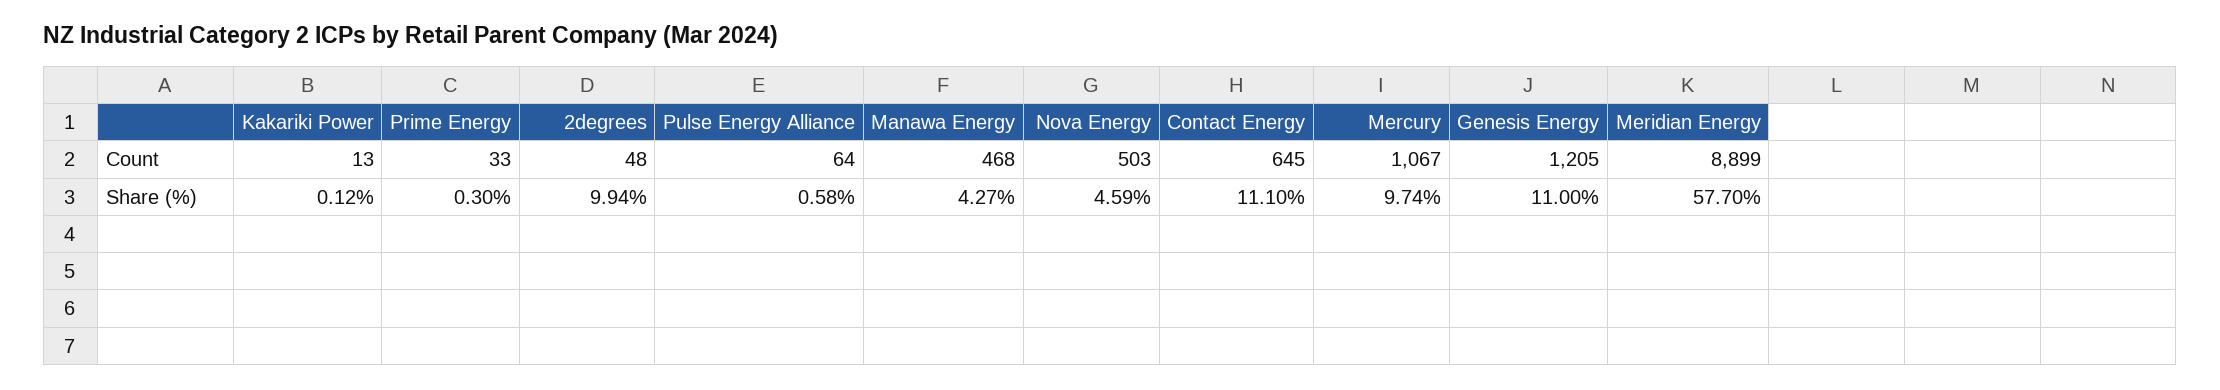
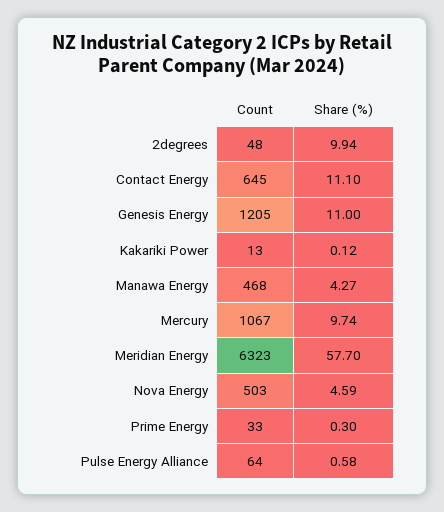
Meridian Energy, Count: 8899 -> 6323

